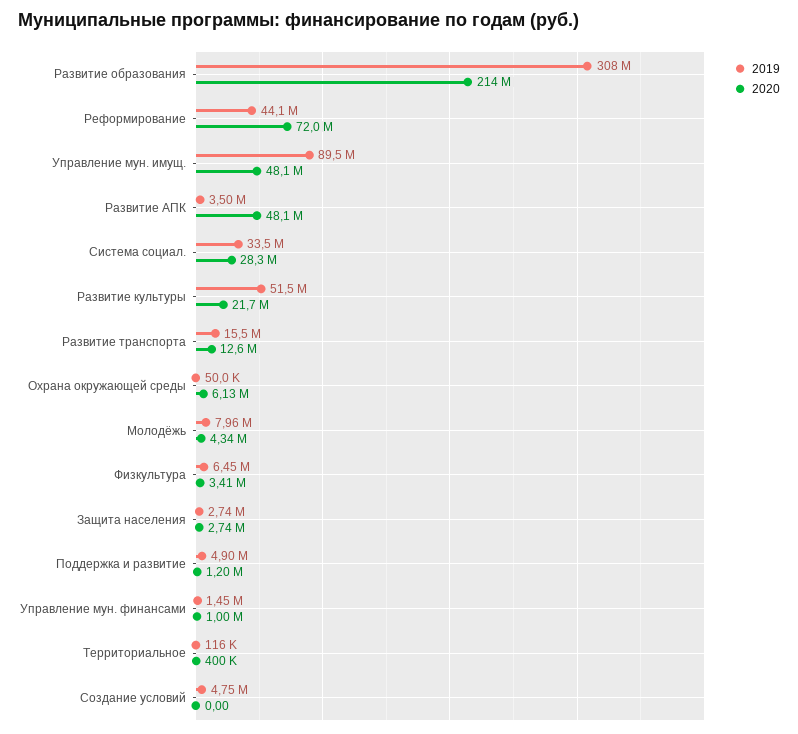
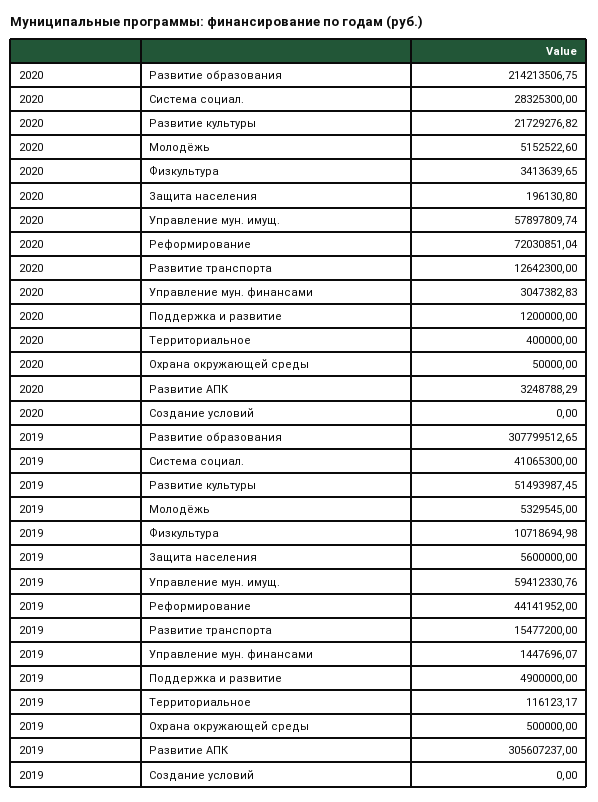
2019, Управление мун. имущ.: 89500000 -> 59412330.76
2020, Управление мун. имущ.: 48100000 -> 57897809.74
2019, Развитие АПК: 3500000 -> 305607237
2020, Развитие АПК: 48100000 -> 3248788.29
2019, Система социал.: 33500000 -> 41065300
2019, Охрана окружающей среды: 50000 -> 500000
2020, Охрана окружающей среды: 6130000 -> 50000
2019, Молодёжь: 7960000 -> 5329545
2020, Молодёжь: 4340000 -> 5152522.6
2019, Физкультура: 6450000 -> 10718694.98
2019, Защита населения: 2740000 -> 5600000
2020, Защита населения: 2740000 -> 196130.8
2020, Управление мун. финансами: 1000000 -> 3047382.83
2019, Создание условий: 4750000 -> 0

